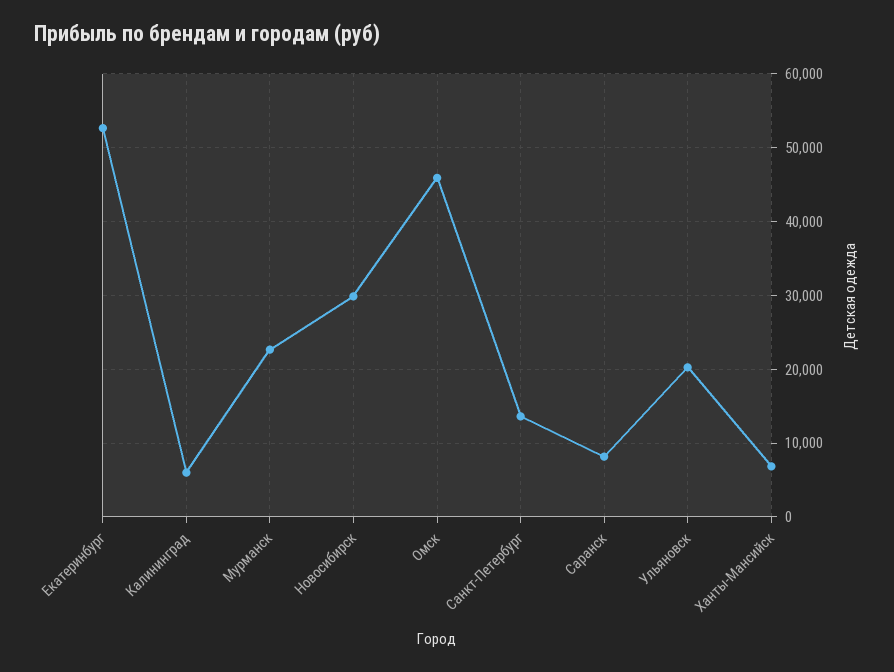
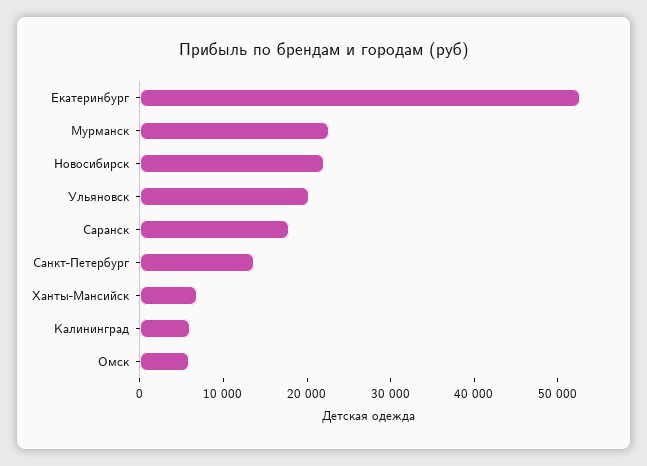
Новосибирск: 30000 -> 22000
Омск: 46000 -> 6000
Саранск: 8000 -> 18000

